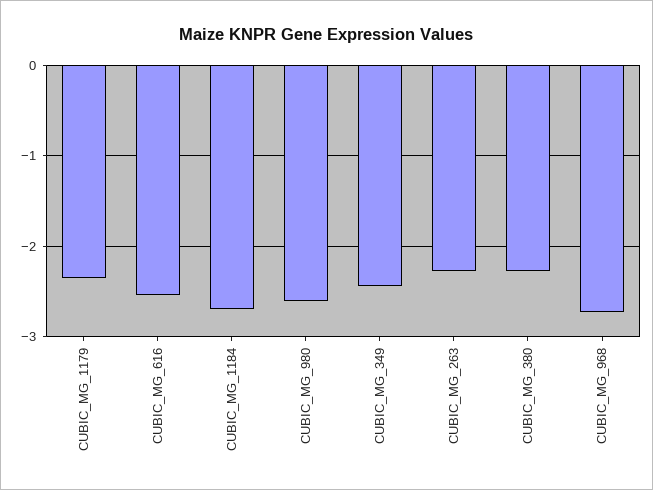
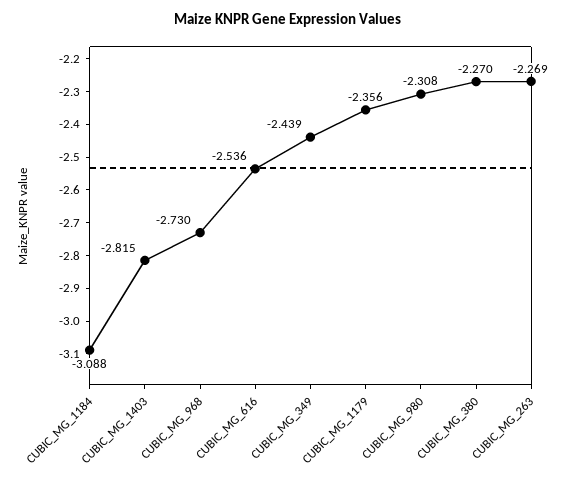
CUBIC_MG_1184: -2.7 -> -3.088
CUBIC_MG_980: -2.6 -> -2.308
CUBIC_MG_1403: none -> -2.815

